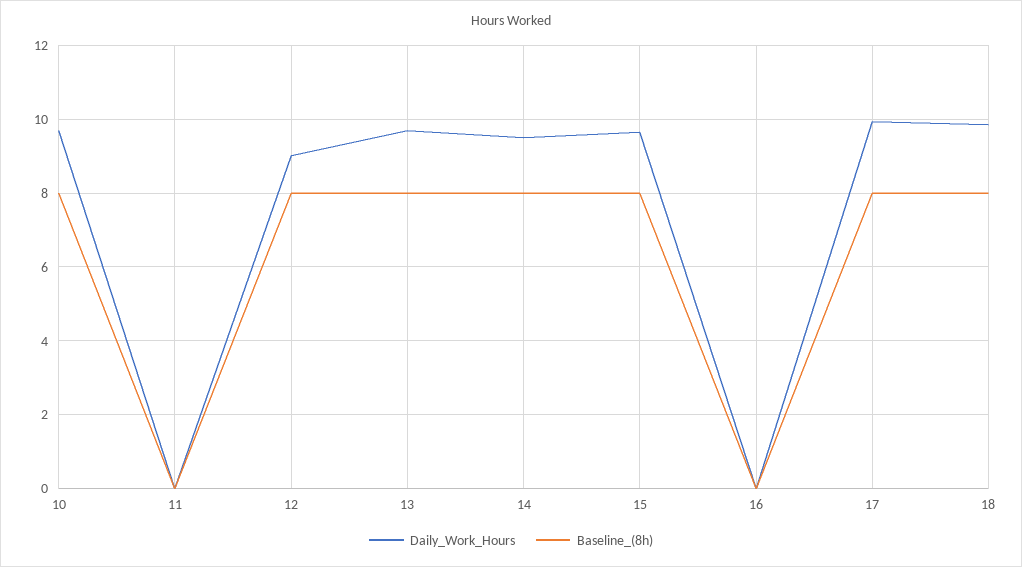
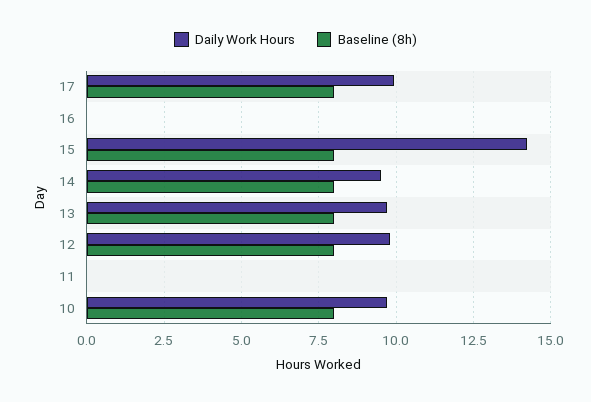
Daily_Work_Hours, 12: 9 -> 9.75
Daily_Work_Hours, 15: 9.6 -> 14.25
Daily_Work_Hours, 18: 9.8 -> none
Baseline_(8h), 18: 8 -> none

